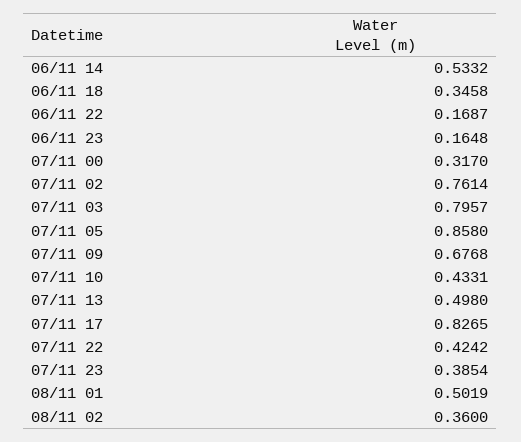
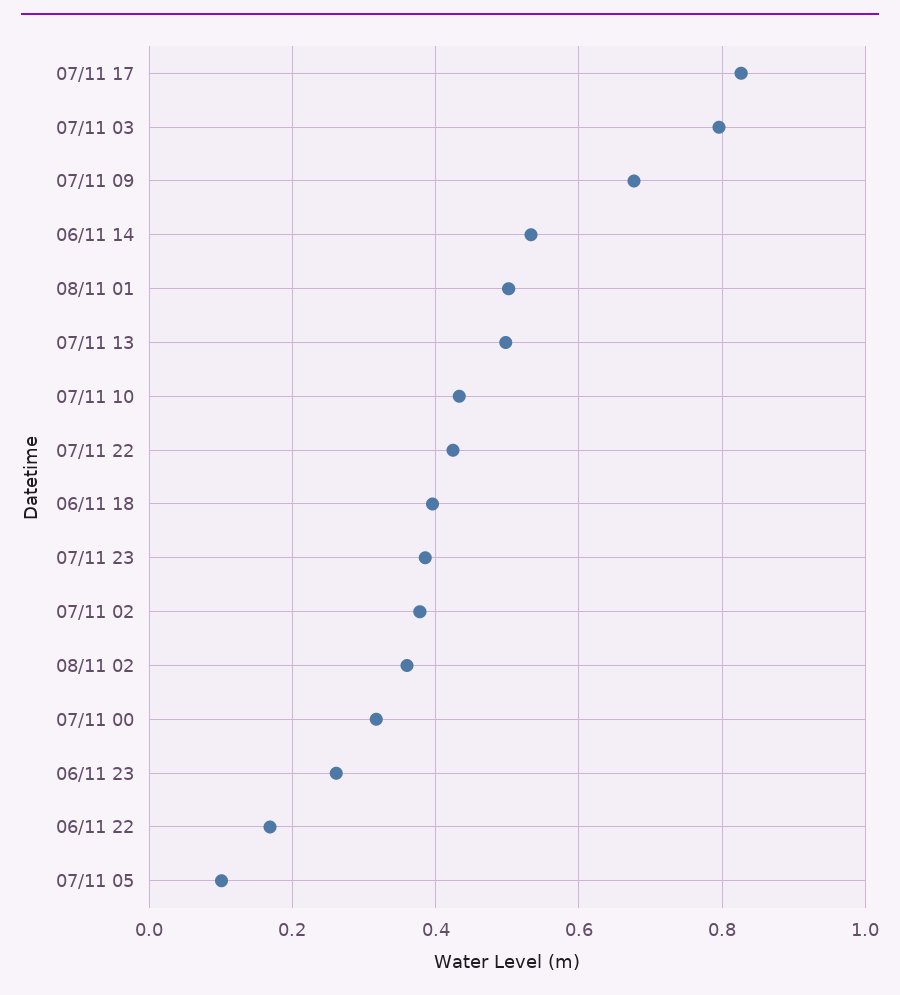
06/11 18: 0.3458 -> 0.4
06/11 23: 0.1648 -> 0.26
07/11 02: 0.7614 -> 0.38
07/11 05: 0.858 -> 0.1

